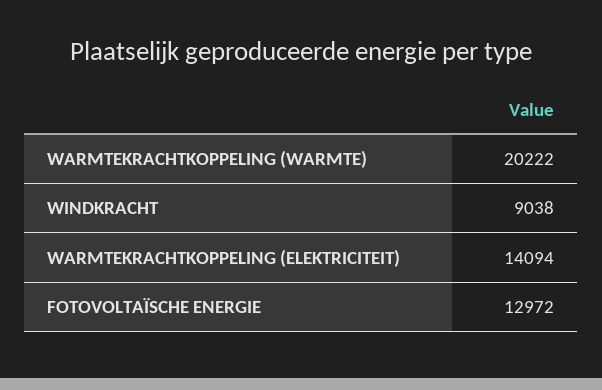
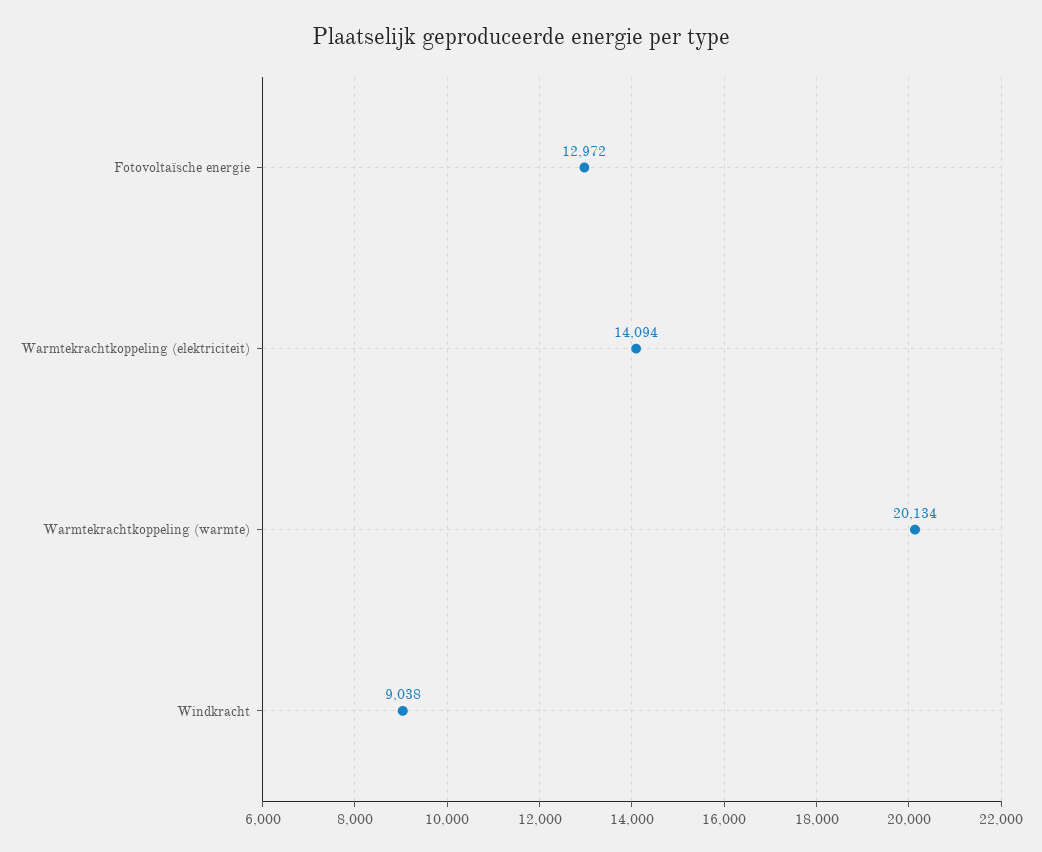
WARMTEKRACHTKOPPELING (WARMTE): 20222 -> 20134

